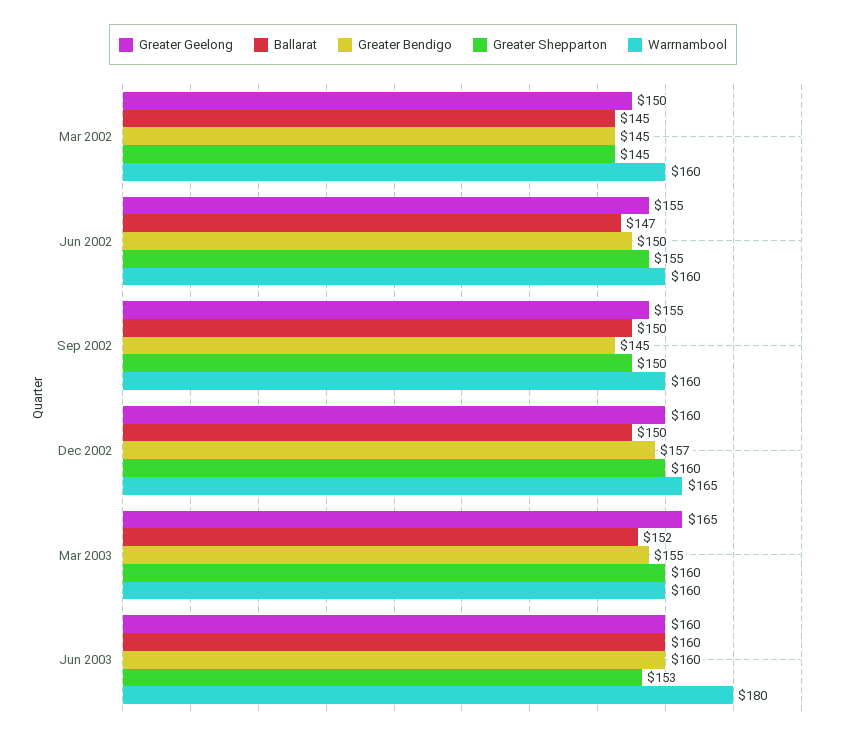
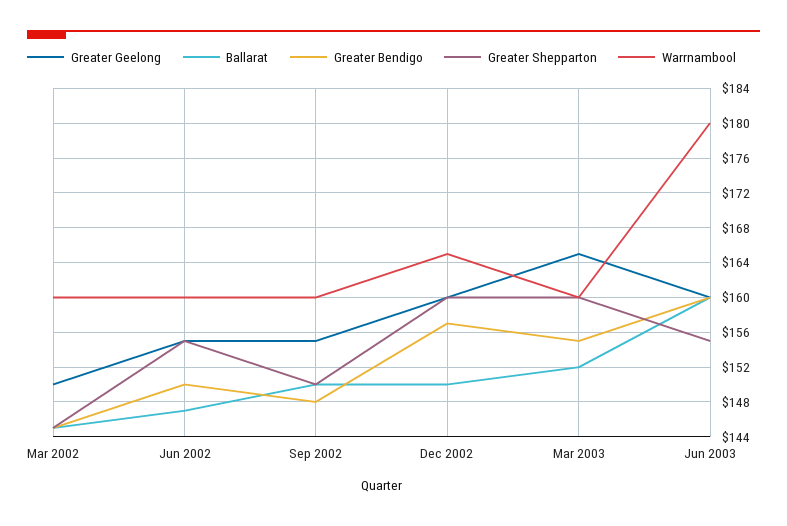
Greater Bendigo, Sep 2002: 145 -> 148
Greater Shepparton, Jun 2003: 153 -> 155

